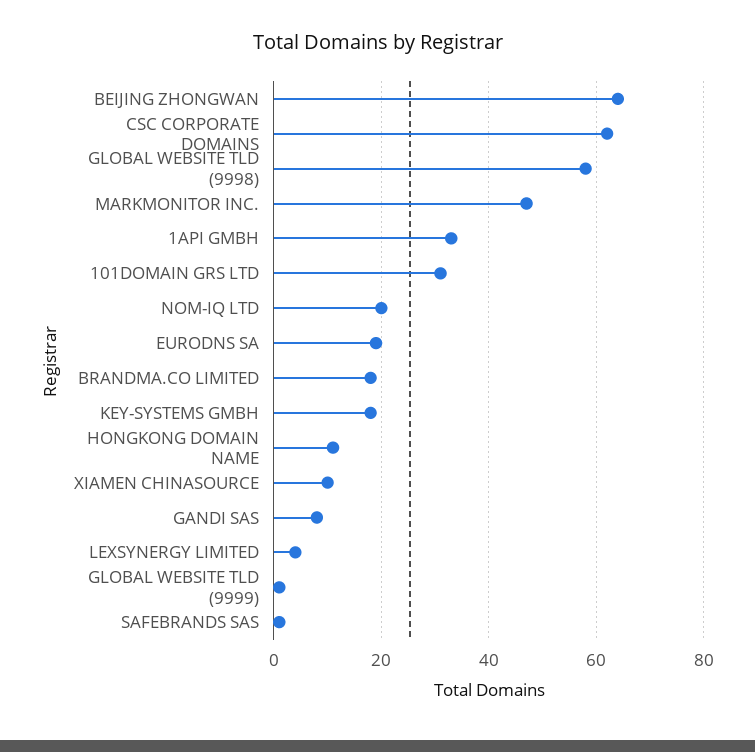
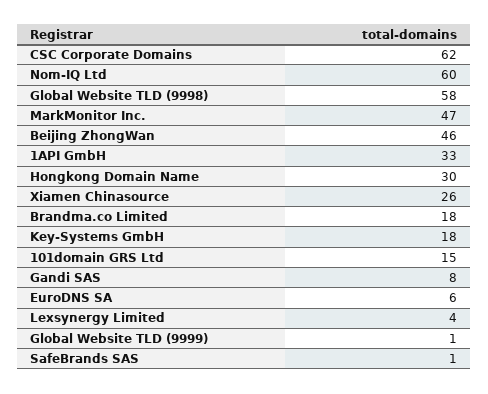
BEIJING ZHONGWAN: 65 -> 46
101DOMAIN GRS LTD: 30 -> 15
NOM-IQ LTD: 20 -> 60
EURODNS SA: 20 -> 6
HONGKONG DOMAIN NAME: 10 -> 30
XIAMEN CHINASOURCE: 10 -> 26

